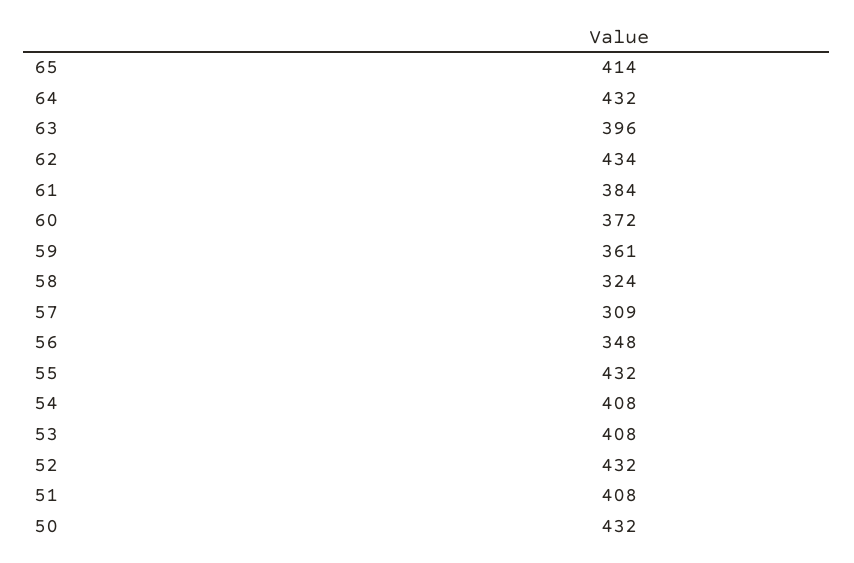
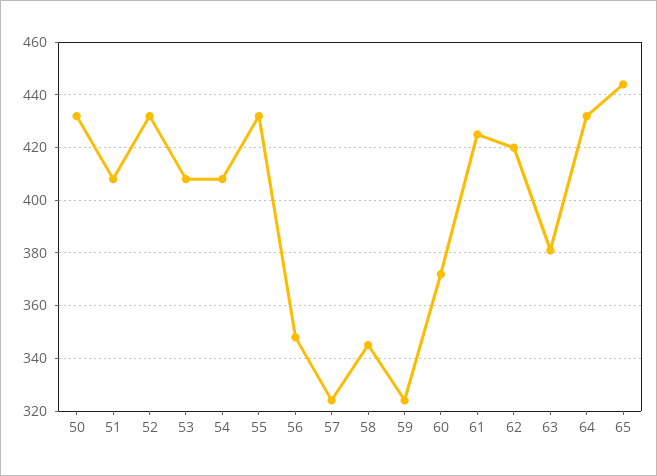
65: 414 -> 445
63: 396 -> 380
62: 434 -> 420
61: 384 -> 425
59: 361 -> 325
58: 324 -> 345
57: 309 -> 325

